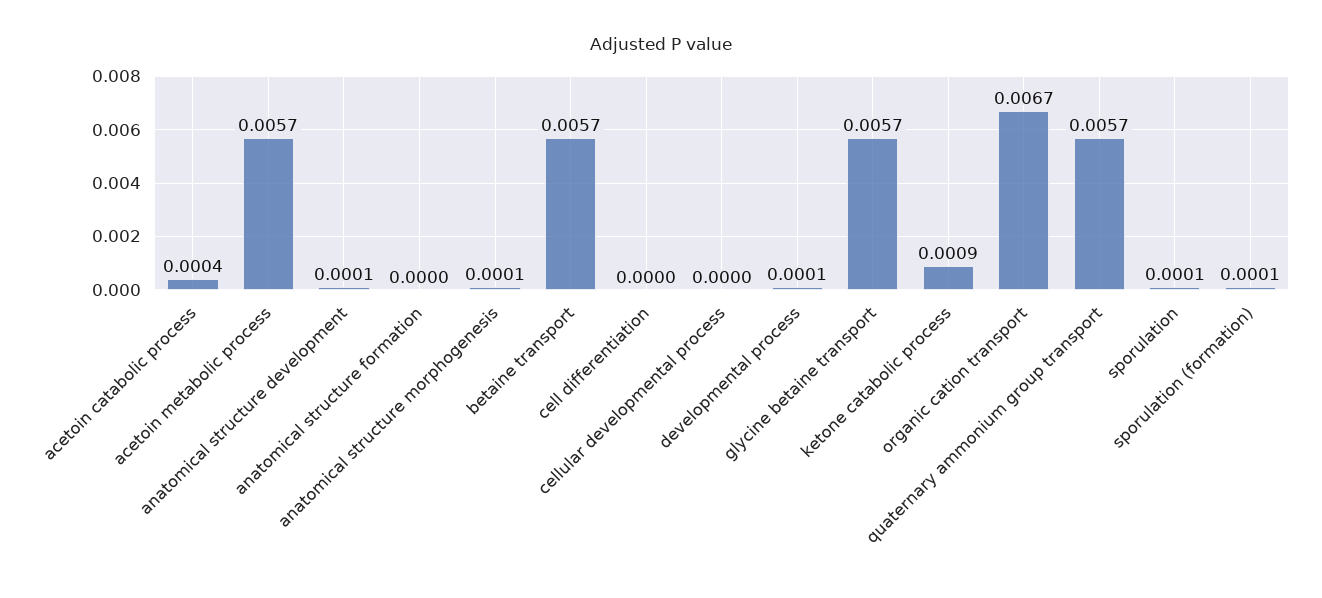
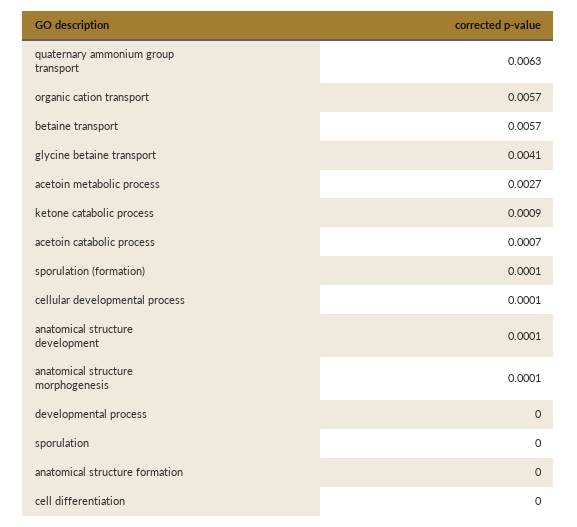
acetoin catabolic process: 0.0004 -> 0.0007
acetoin metabolic process: 0.0057 -> 0.0027
cellular developmental process: 0 -> 0.0001
developmental process: 0.0001 -> 0
glycine betaine transport: 0.0057 -> 0.0041
organic cation transport: 0.0067 -> 0.0057
quaternary ammonium group transport: 0.0057 -> 0.0063
sporulation: 0.0001 -> 0

